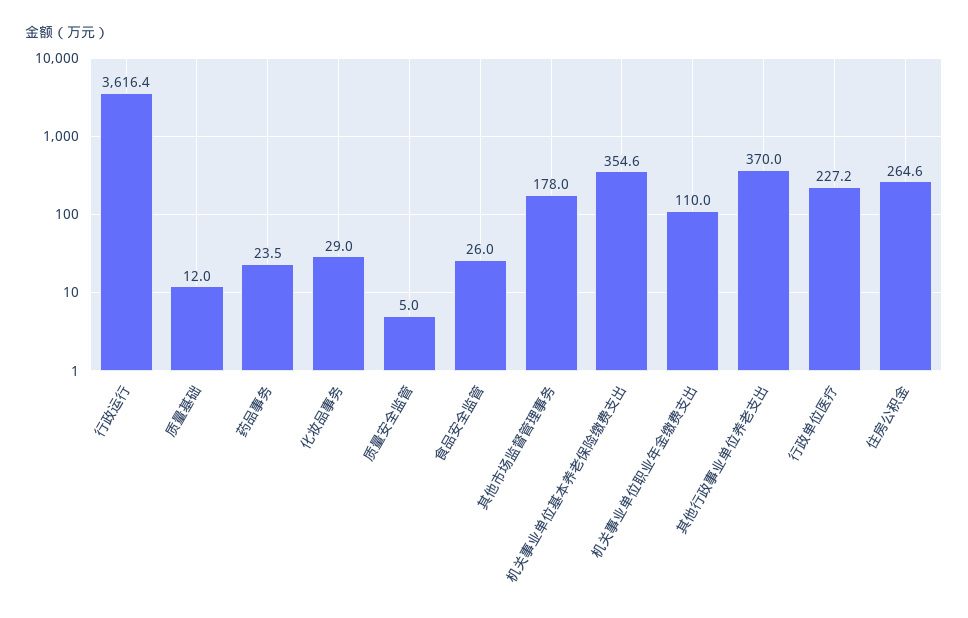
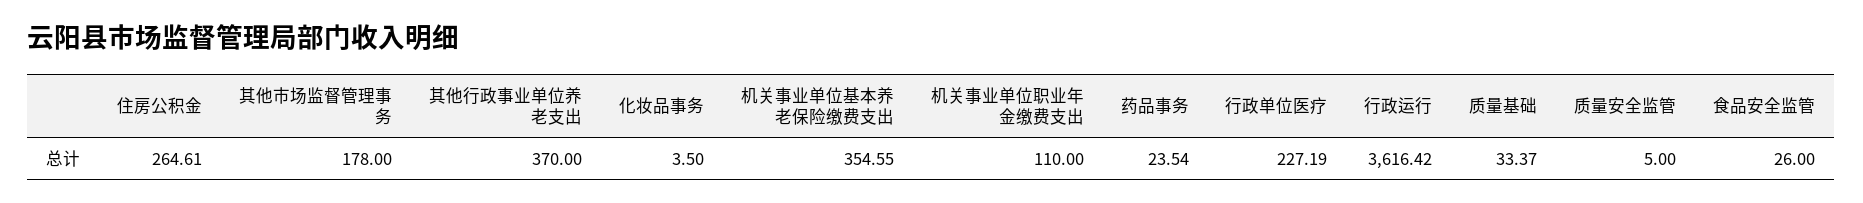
质量基础: 12 -> 33.37
化妆品事务: 29 -> 3.5

